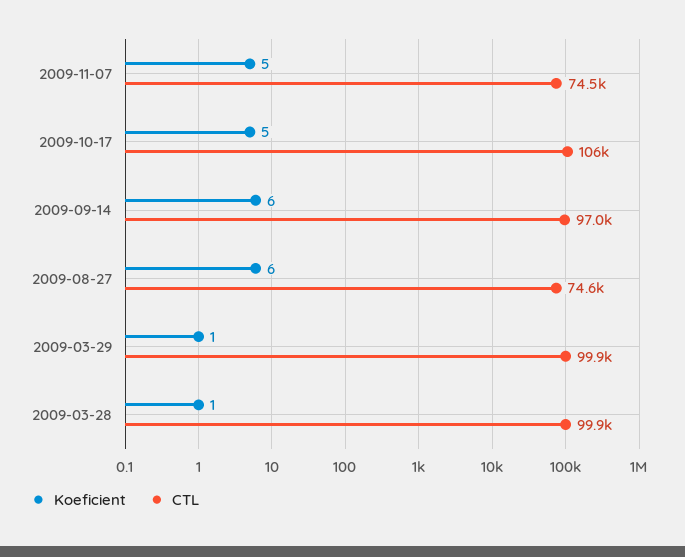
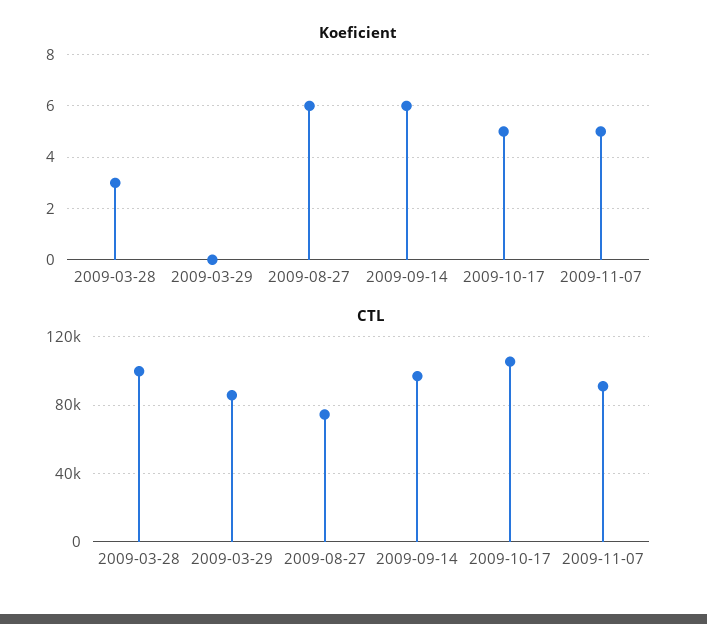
CTL, 2009-11-07: 74500 -> 90000
Koeficient, 2009-03-29: 1 -> 0
CTL, 2009-03-29: 99900 -> 85000
Koeficient, 2009-03-28: 1 -> 3

